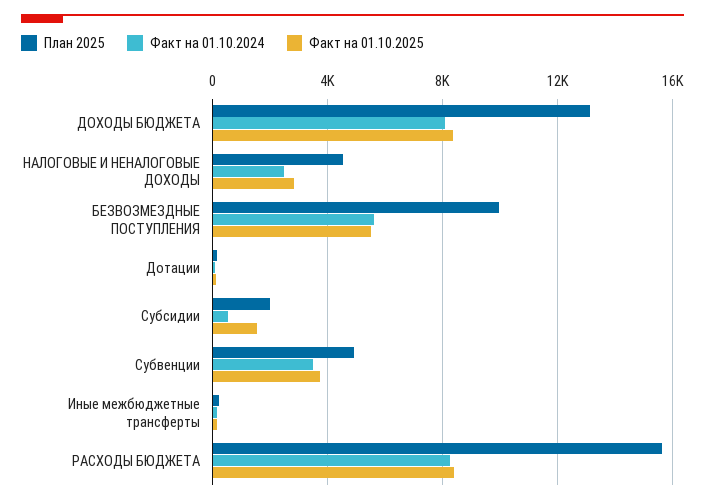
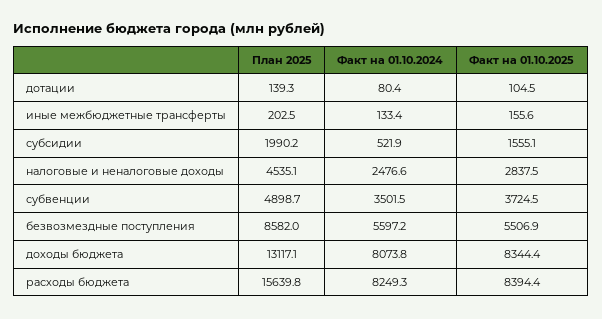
План 2025, БЕЗВОЗМЕЗДНЫЕ ПОСТУПЛЕНИЯ: 10000 -> 8582

